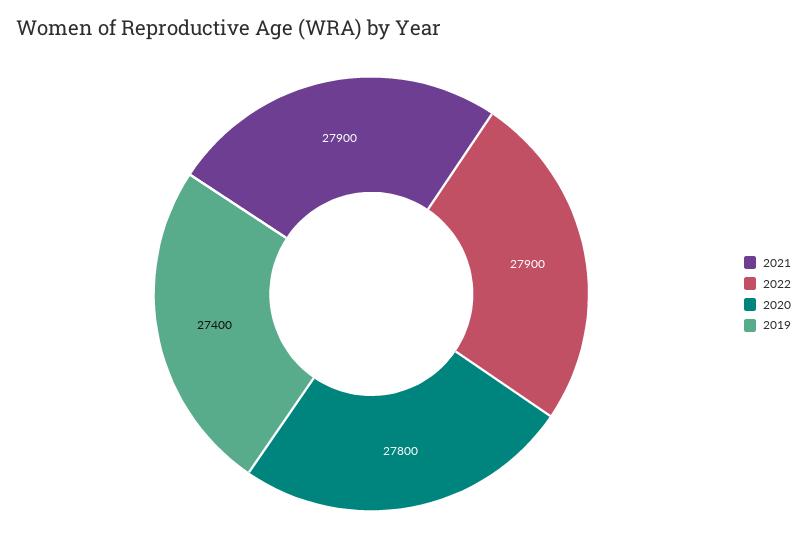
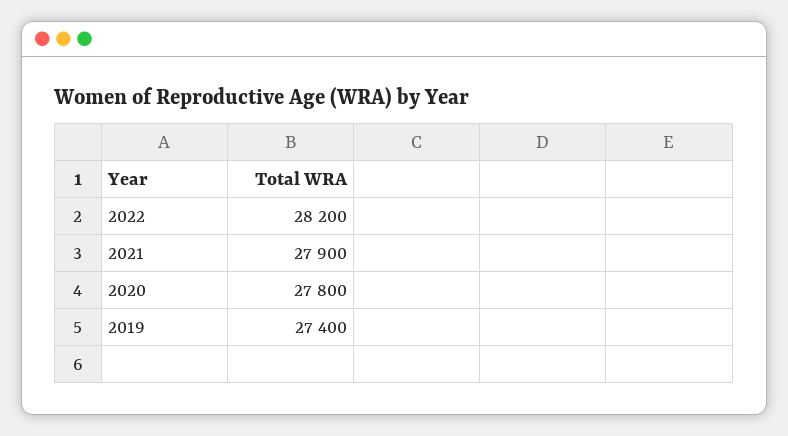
2022: 27900 -> 28200

